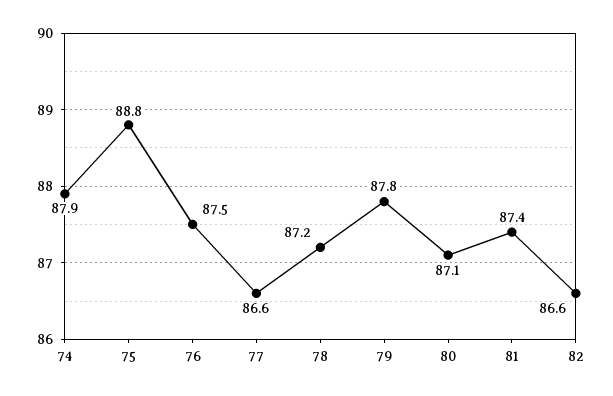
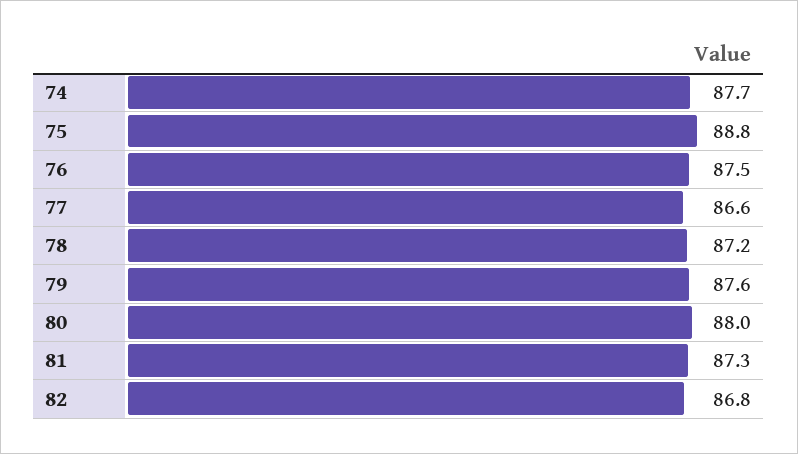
74: 87.9 -> 87.7
79: 87.8 -> 87.6
80: 87.1 -> 88
81: 87.4 -> 87.3
82: 86.6 -> 86.8

